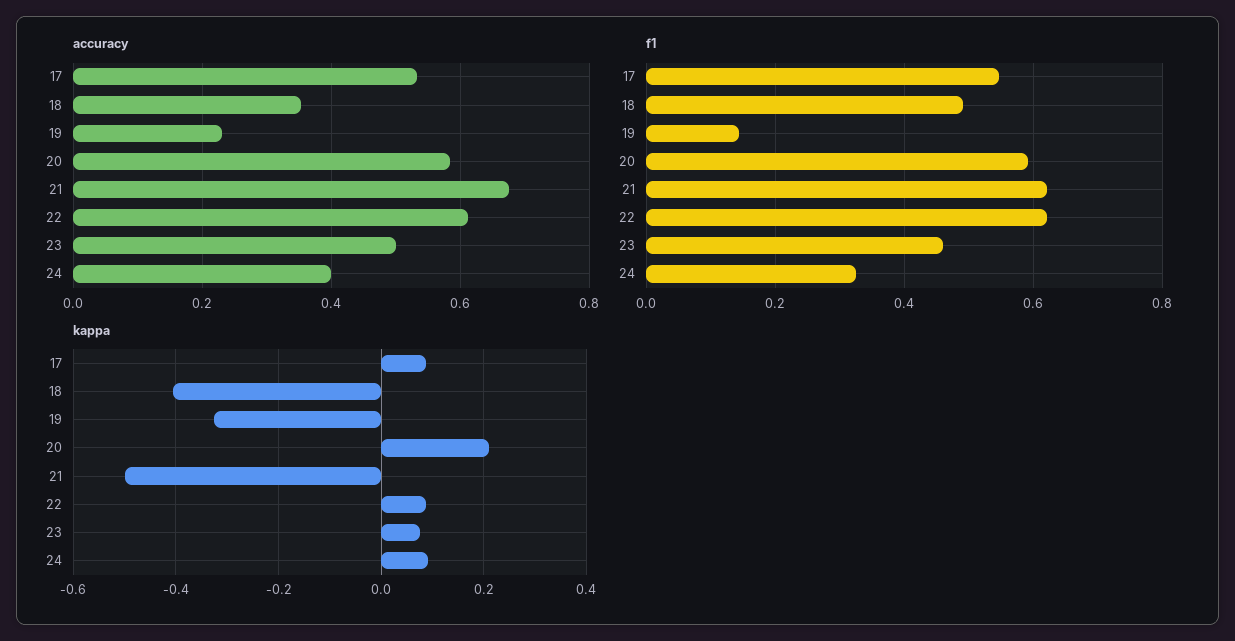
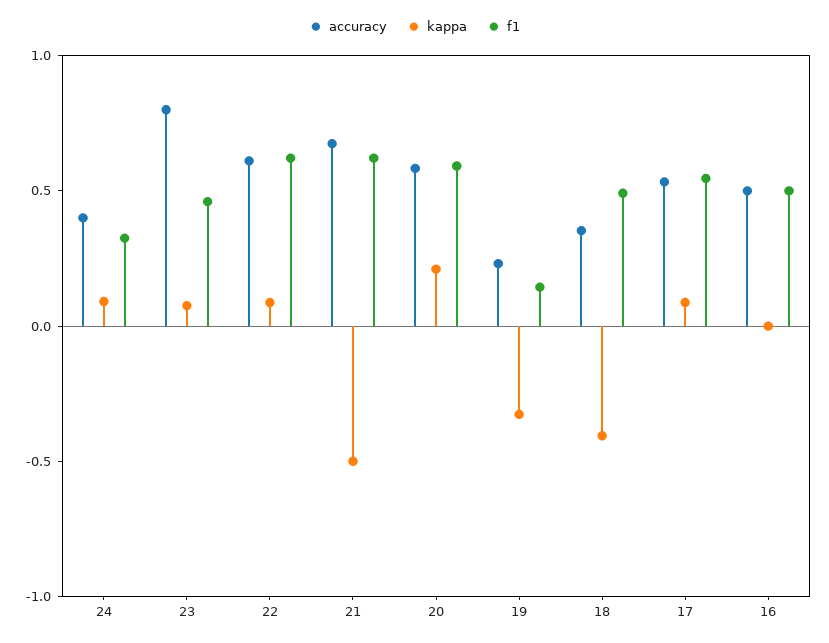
accuracy, 23: 0.5 -> 0.8
accuracy, 16: none -> 0.5
kappa, 16: none -> 0
f1, 16: none -> 0.5

